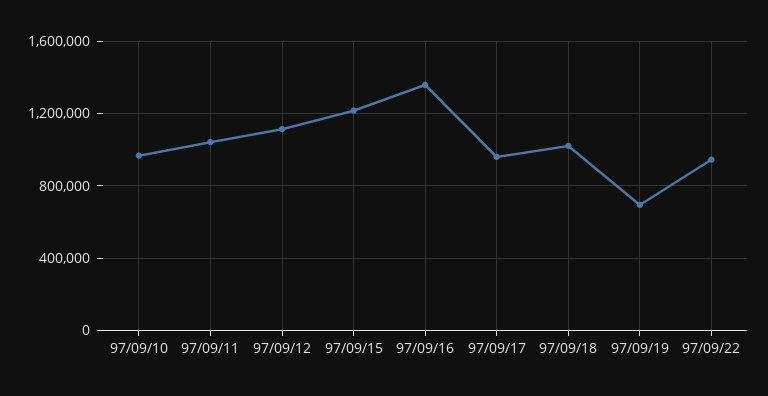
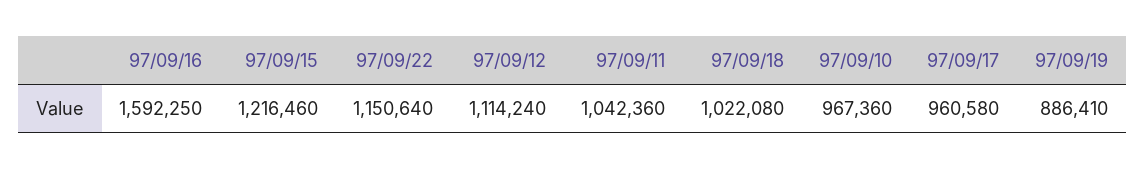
97/09/16: 1350000 -> 1592250
97/09/19: 700000 -> 886410
97/09/22: 950000 -> 1150640

